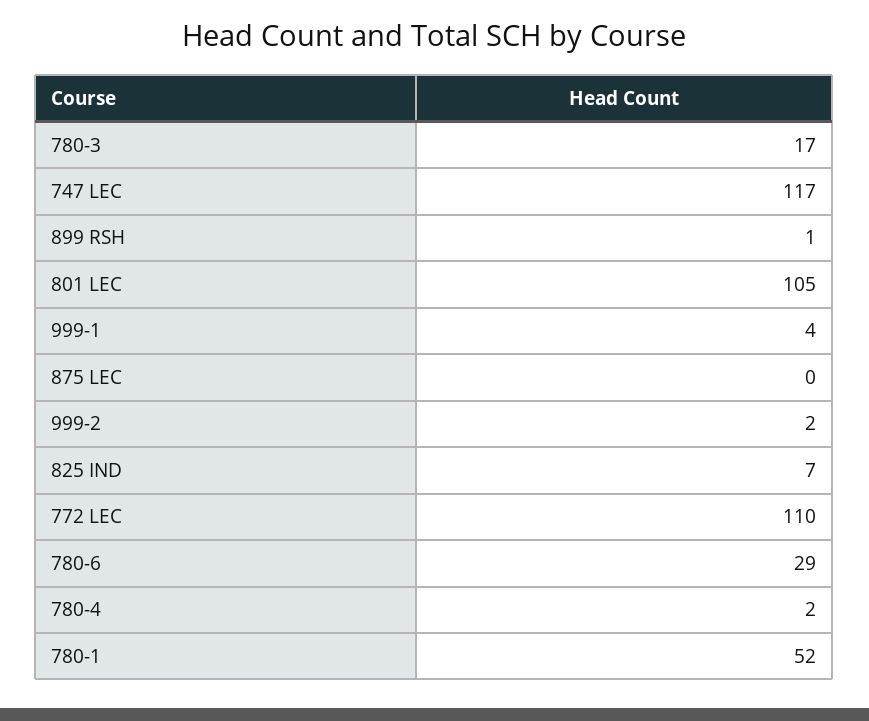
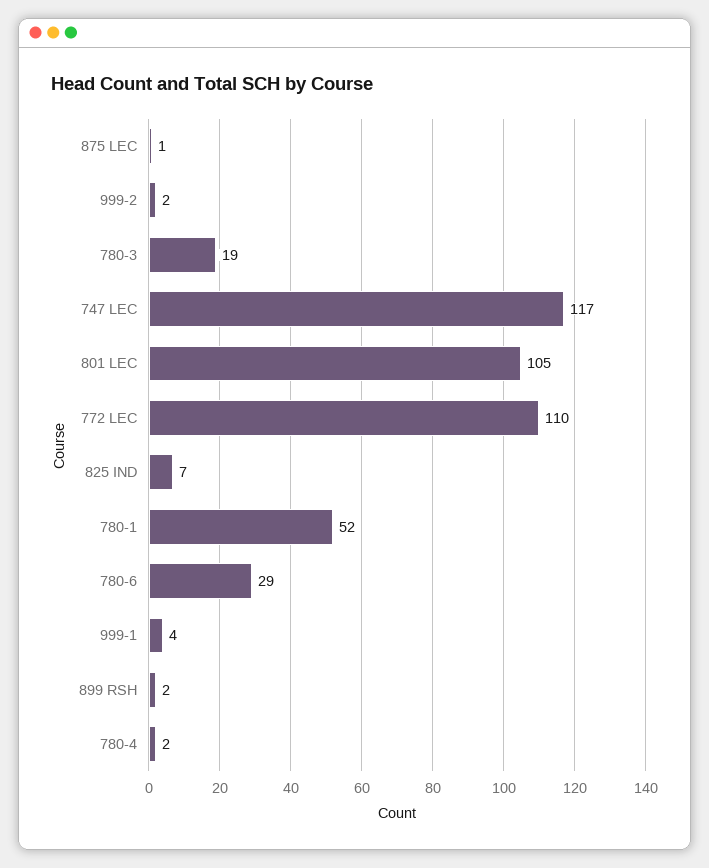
780-3: 17 -> 19
899 RSH: 1 -> 2
875 LEC: 0 -> 1

